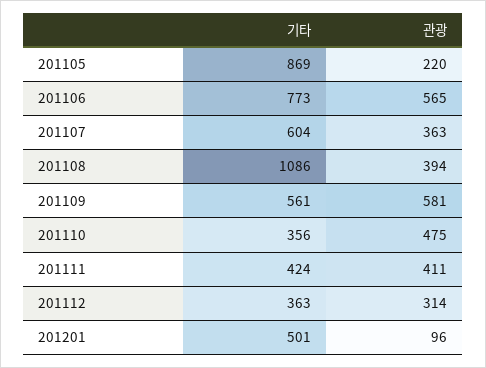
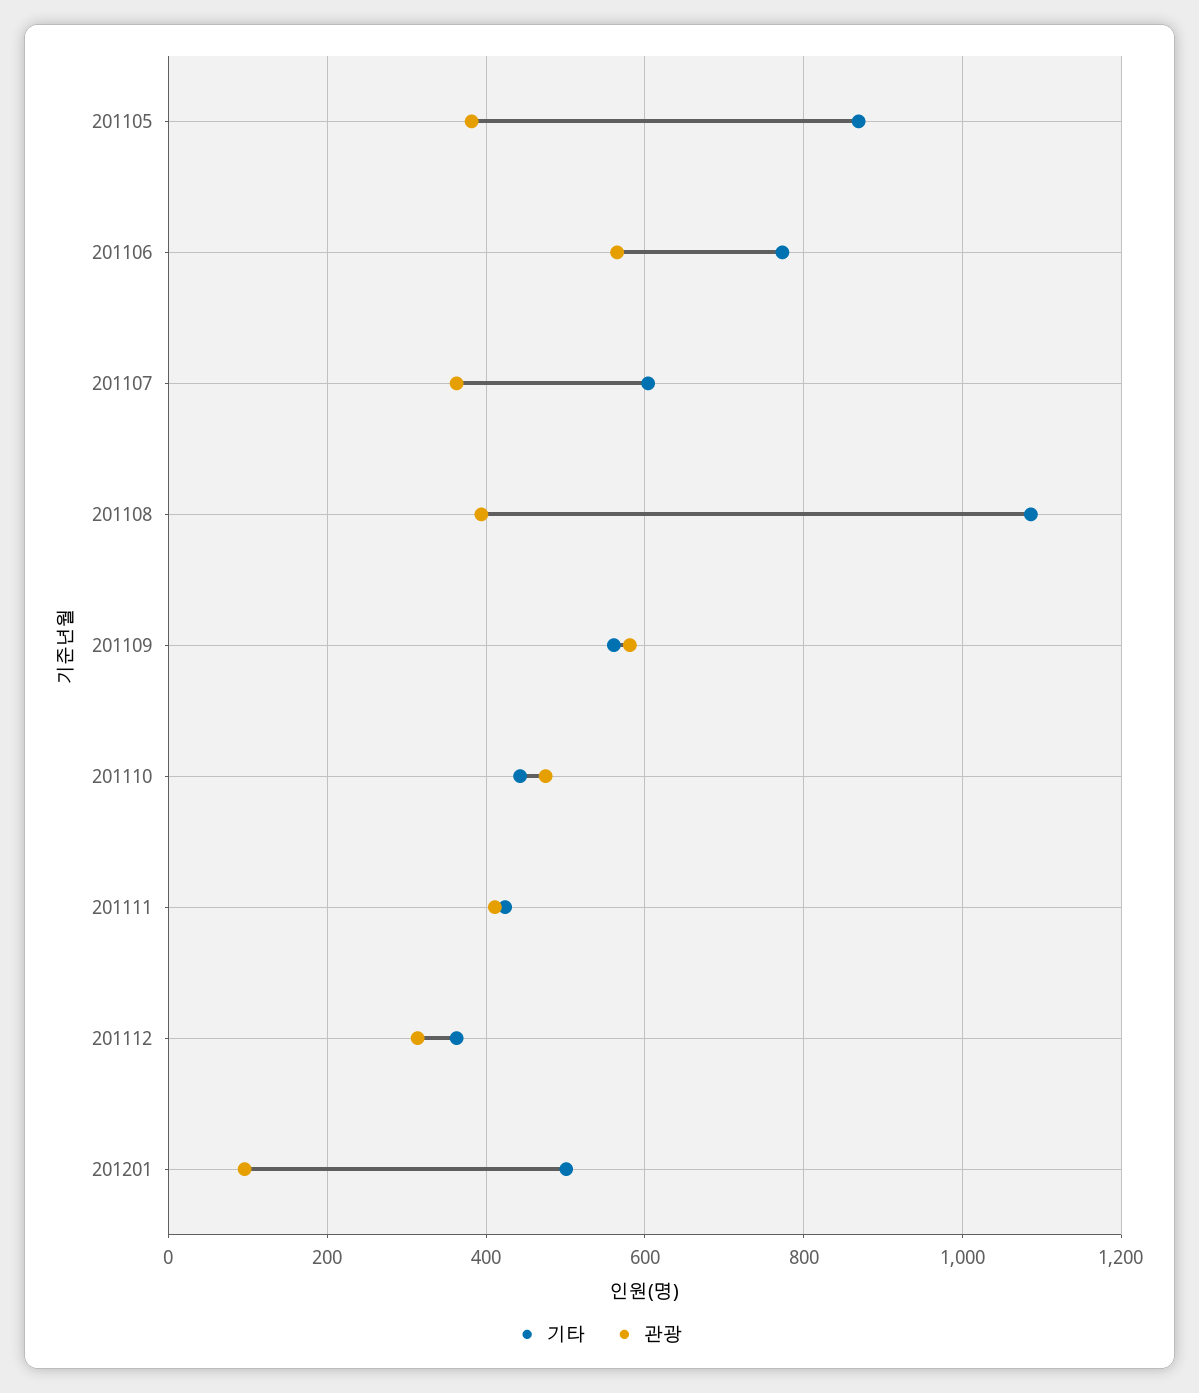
관광, 201105: 220 -> 380
기타, 201110: 356 -> 440

